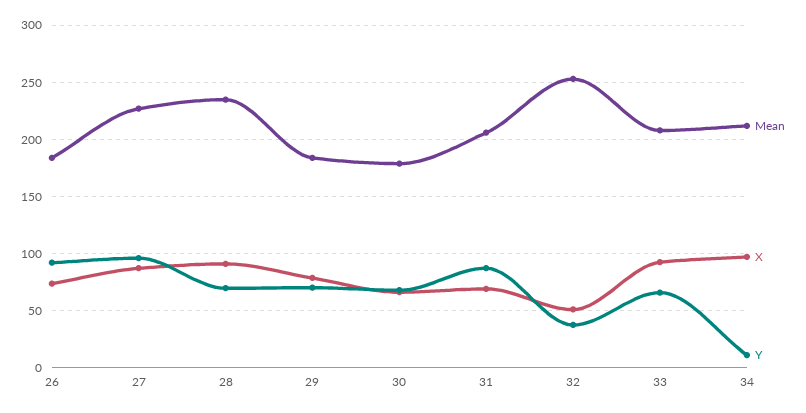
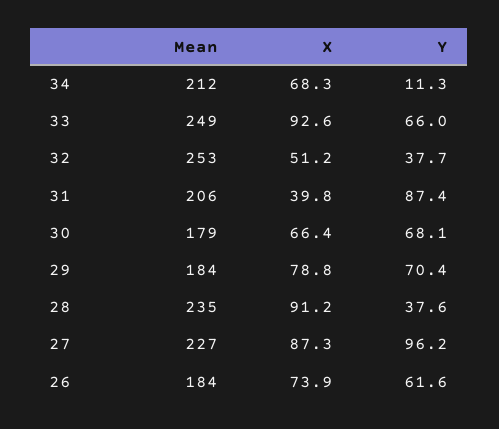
Y, 26: 90 -> 61.6
Y, 28: 70 -> 37.6
X, 31: 70 -> 39.8
Mean, 33: 210 -> 249
X, 34: 100 -> 68.3

